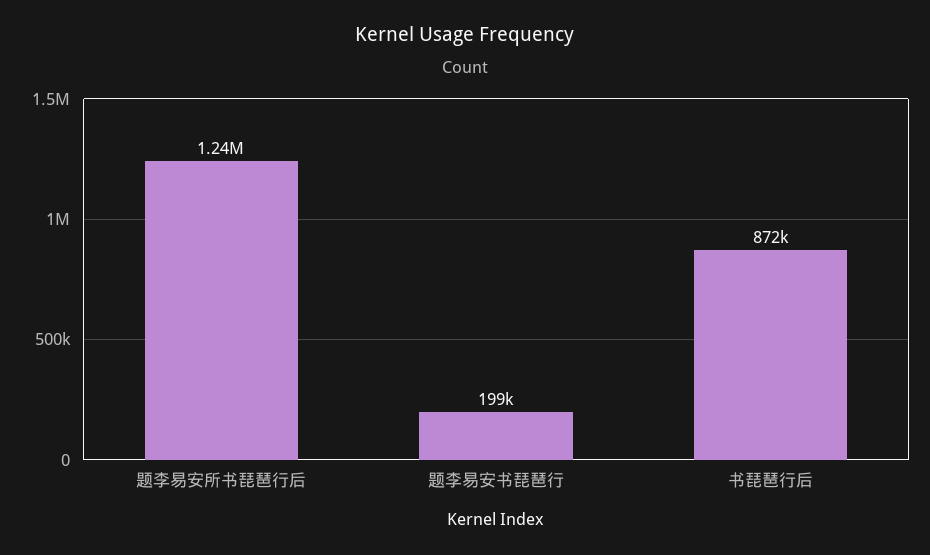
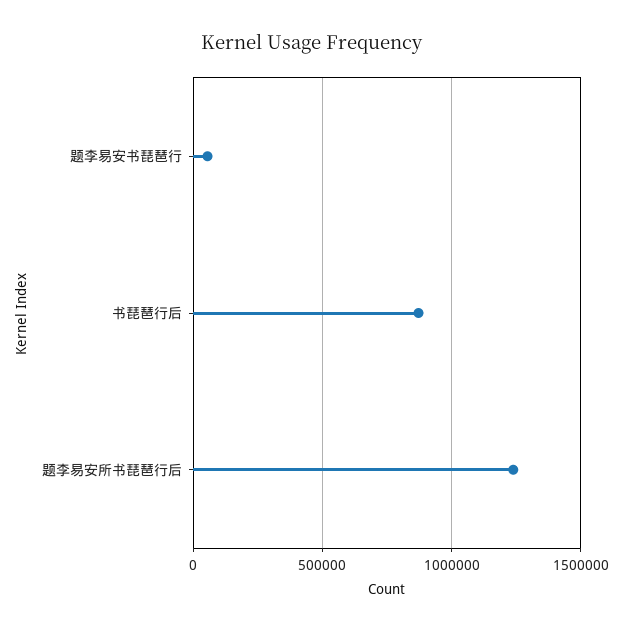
题李易安书琵琶行: 199000 -> 50000

